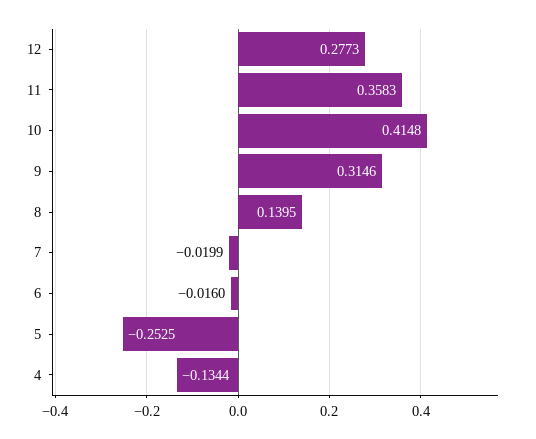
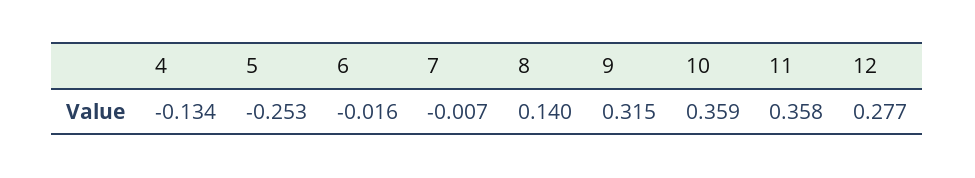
10: 0.4148 -> 0.359
7: -0.0199 -> -0.007

